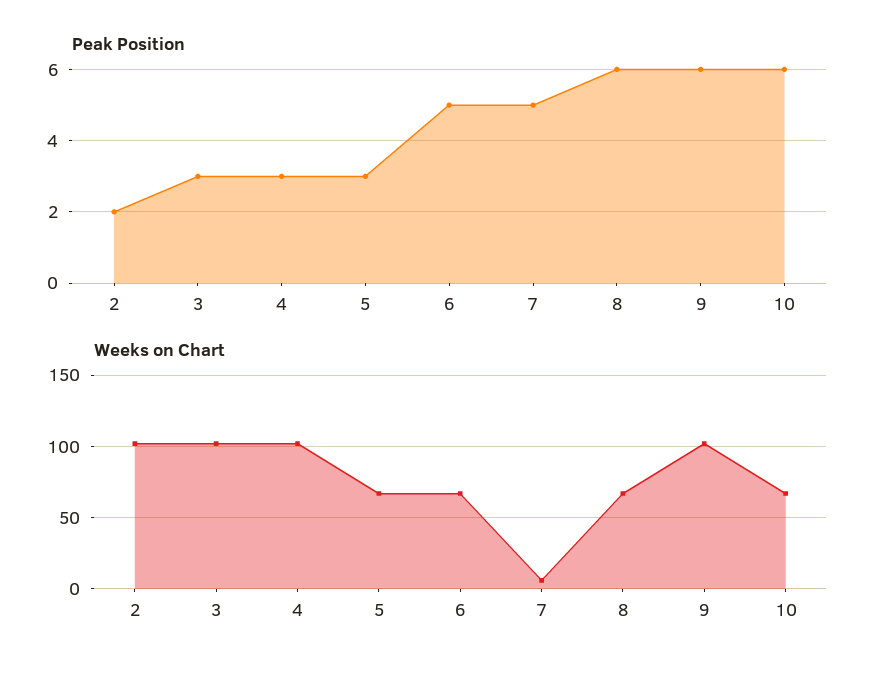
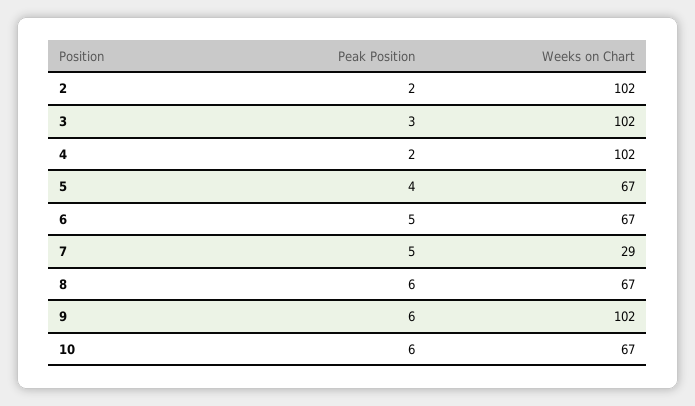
Peak Position, 4: 3 -> 2
Peak Position, 5: 3 -> 4
Weeks on Chart, 7: 5 -> 29

